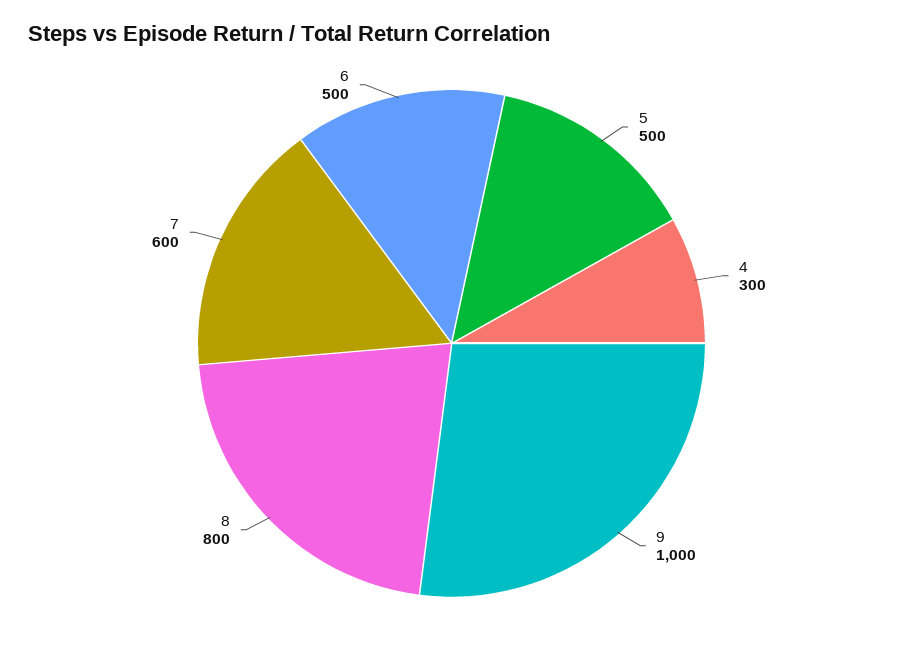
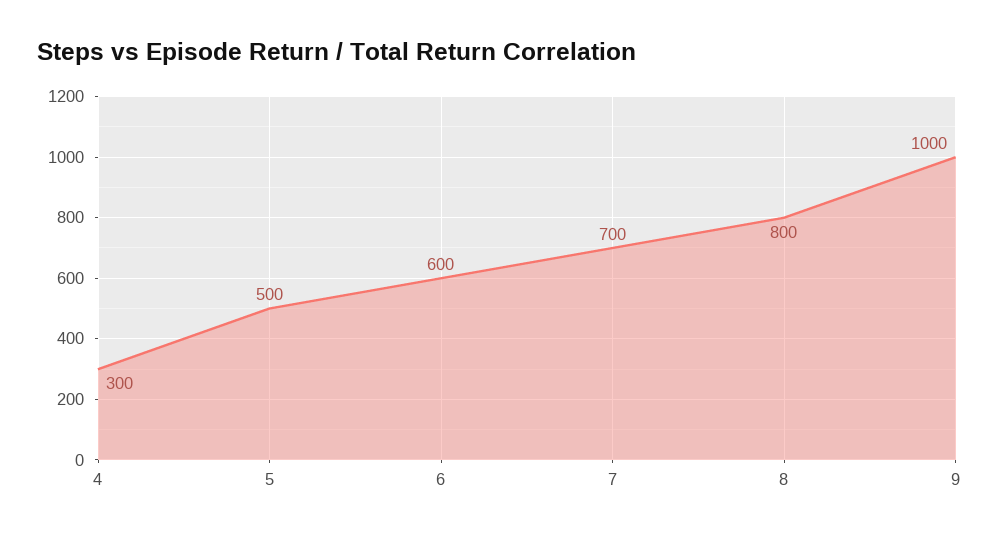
7: 600 -> 700
6: 500 -> 600

